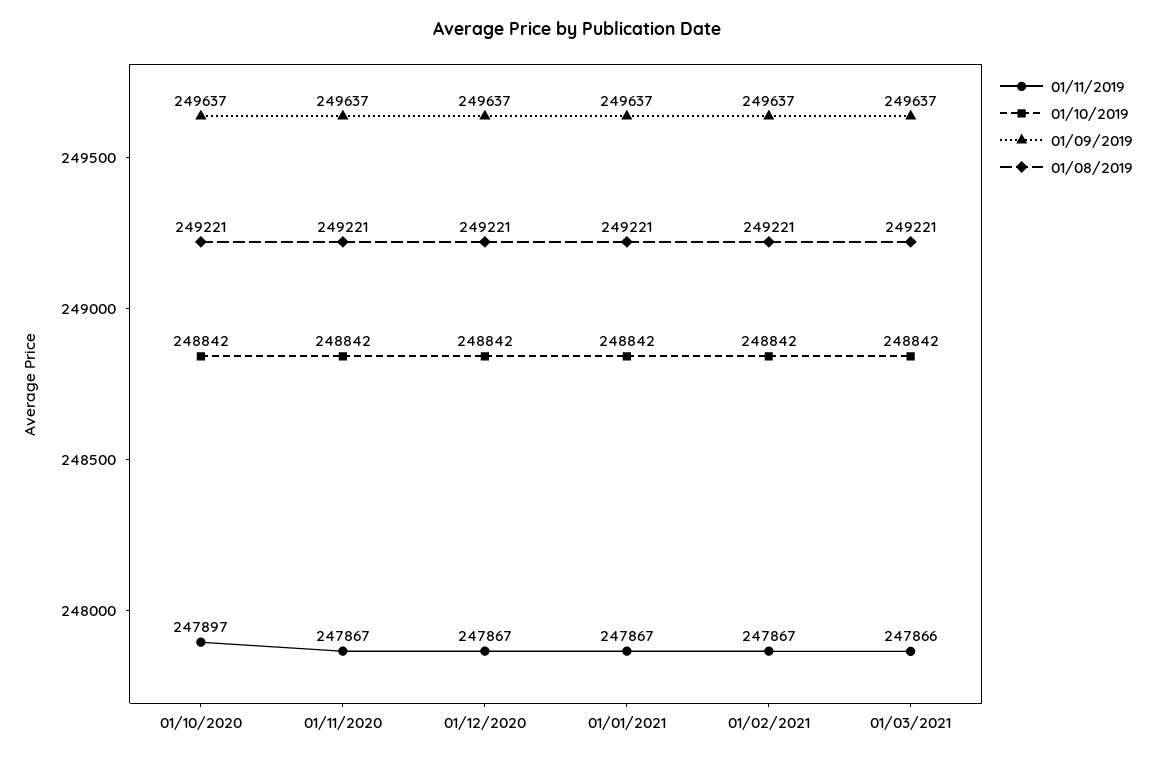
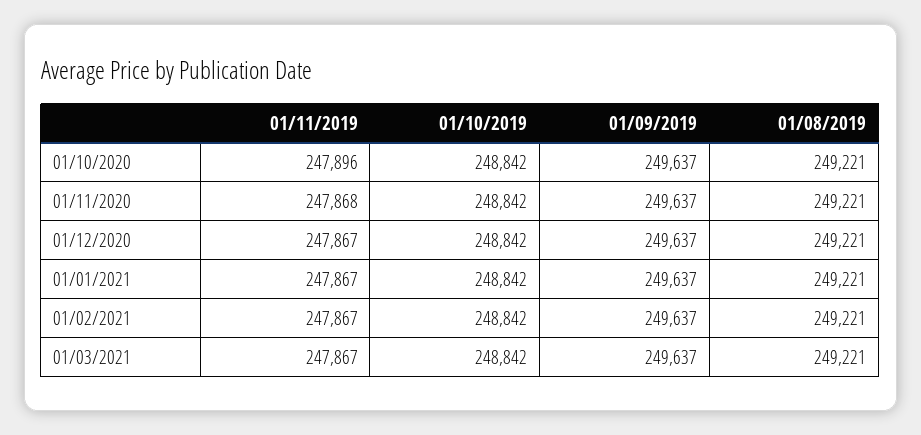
01/11/2019, 01/10/2020: 247897 -> 247896
01/11/2019, 01/11/2020: 247867 -> 247868
01/11/2019, 01/03/2021: 247866 -> 247867

